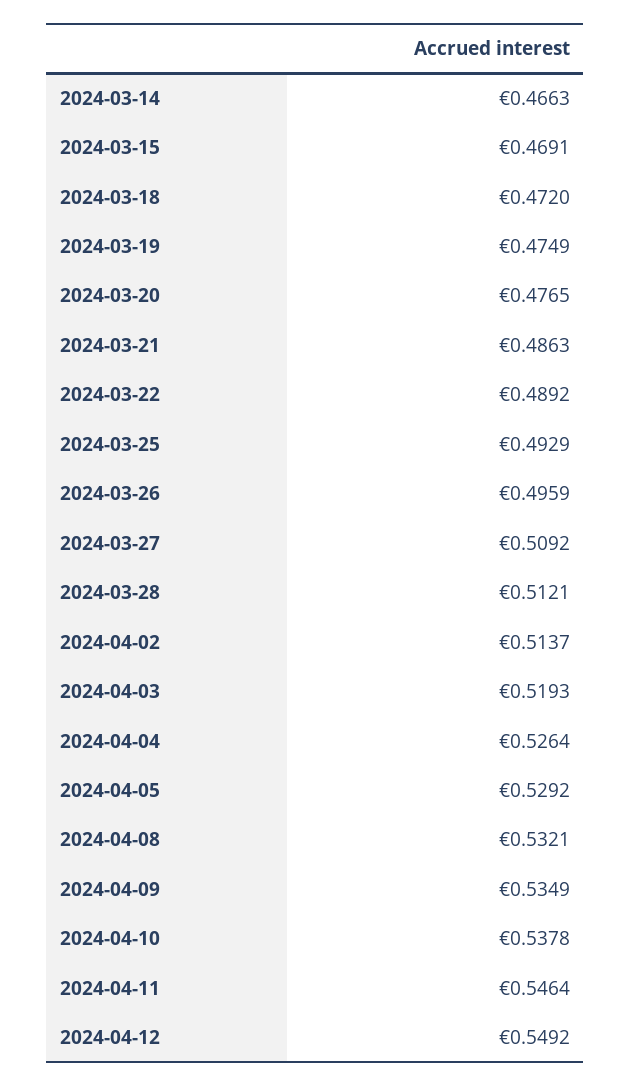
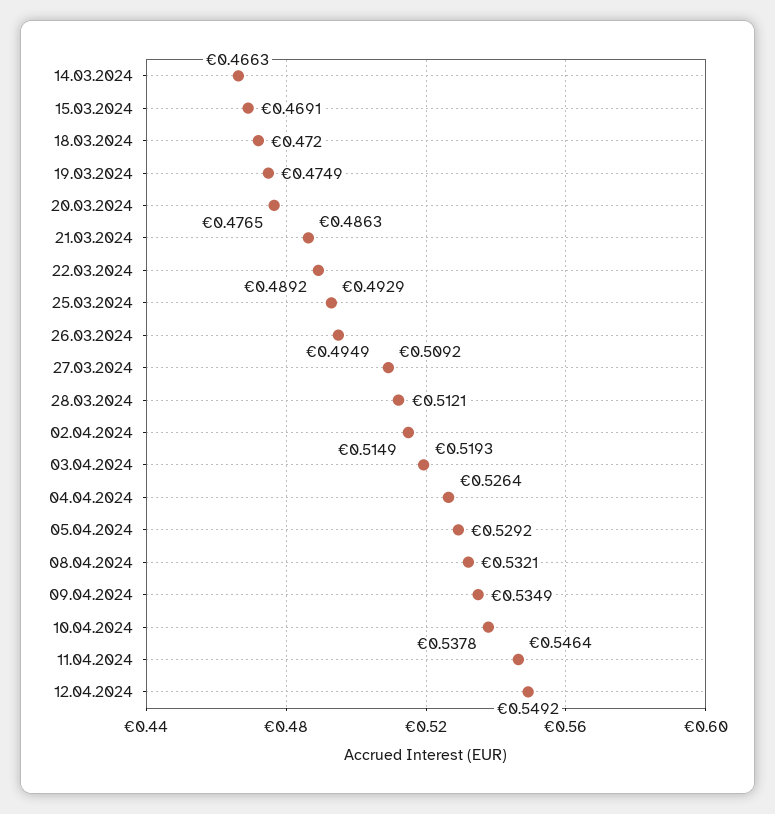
2024-03-26: 0.4959 -> 0.4949
2024-04-02: 0.5137 -> 0.5149

